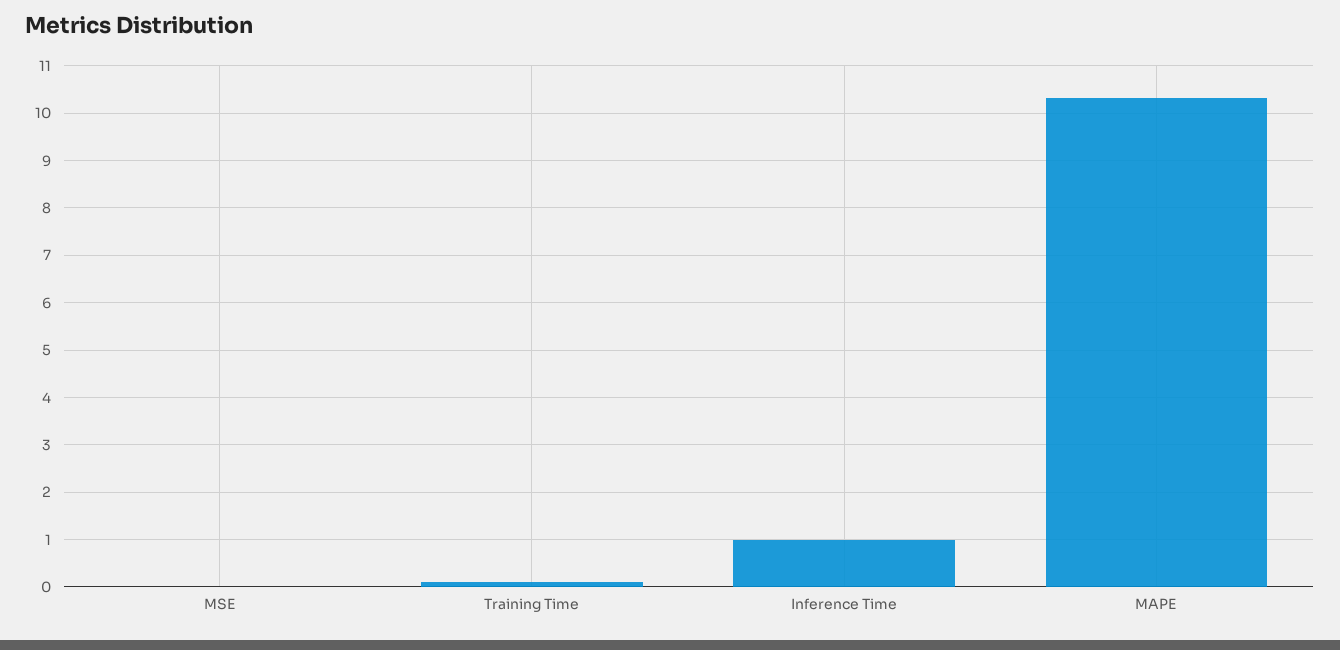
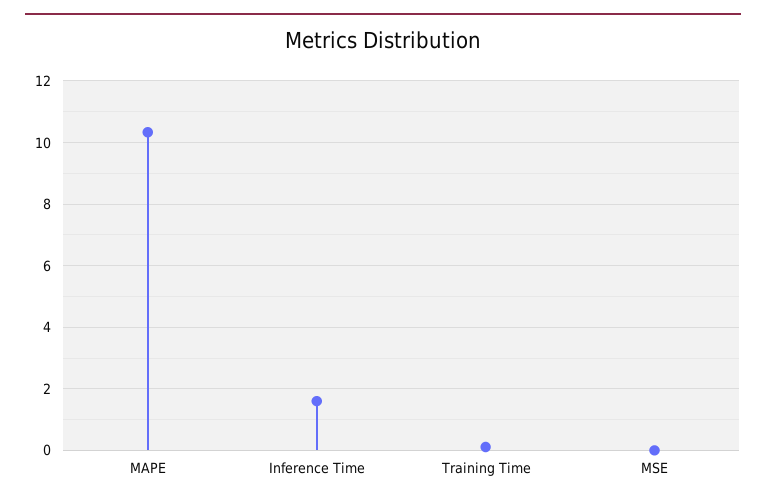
Inference Time: 1 -> 1.6

